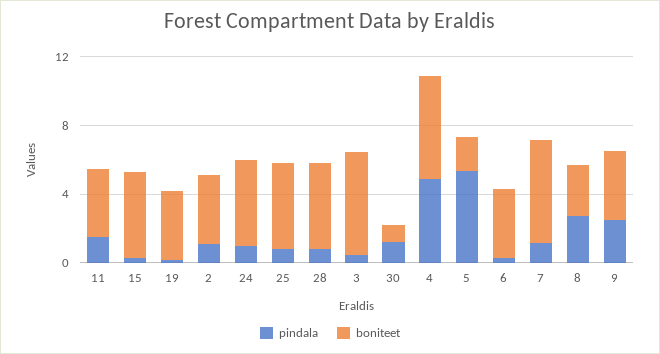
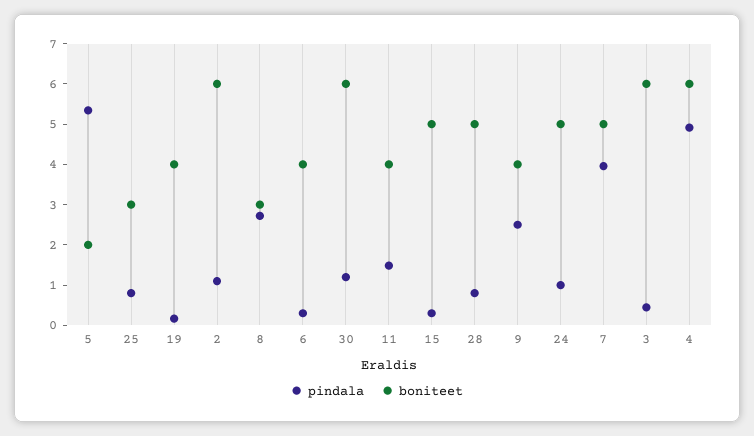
boniteet, 2: 4 -> 6
boniteet, 25: 5 -> 3
boniteet, 30: 1 -> 6
pindala, 7: 1 -> 4
boniteet, 7: 6 -> 5

